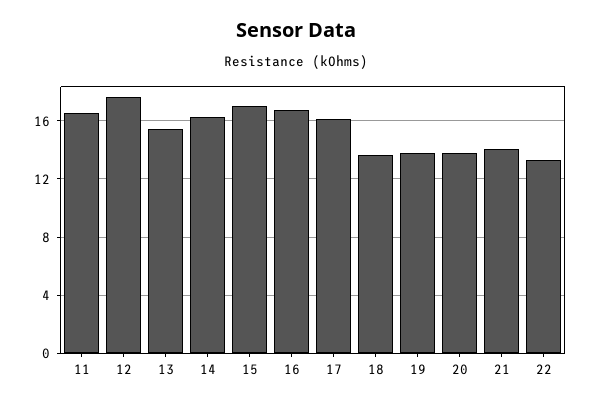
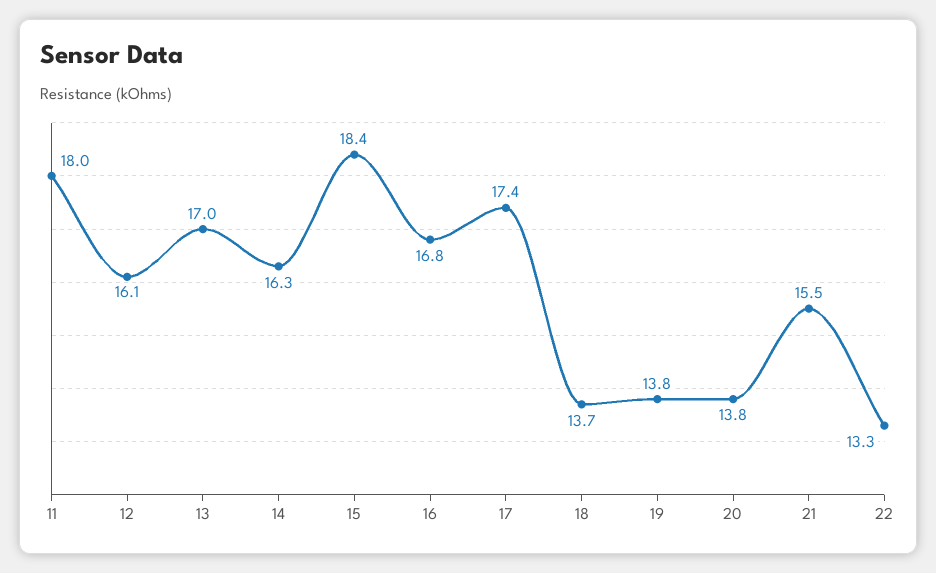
11: 16.5 -> 18
12: 17.5 -> 16.1
13: 15.5 -> 17
15: 17 -> 18.4
17: 16 -> 17.4
21: 14 -> 15.5

